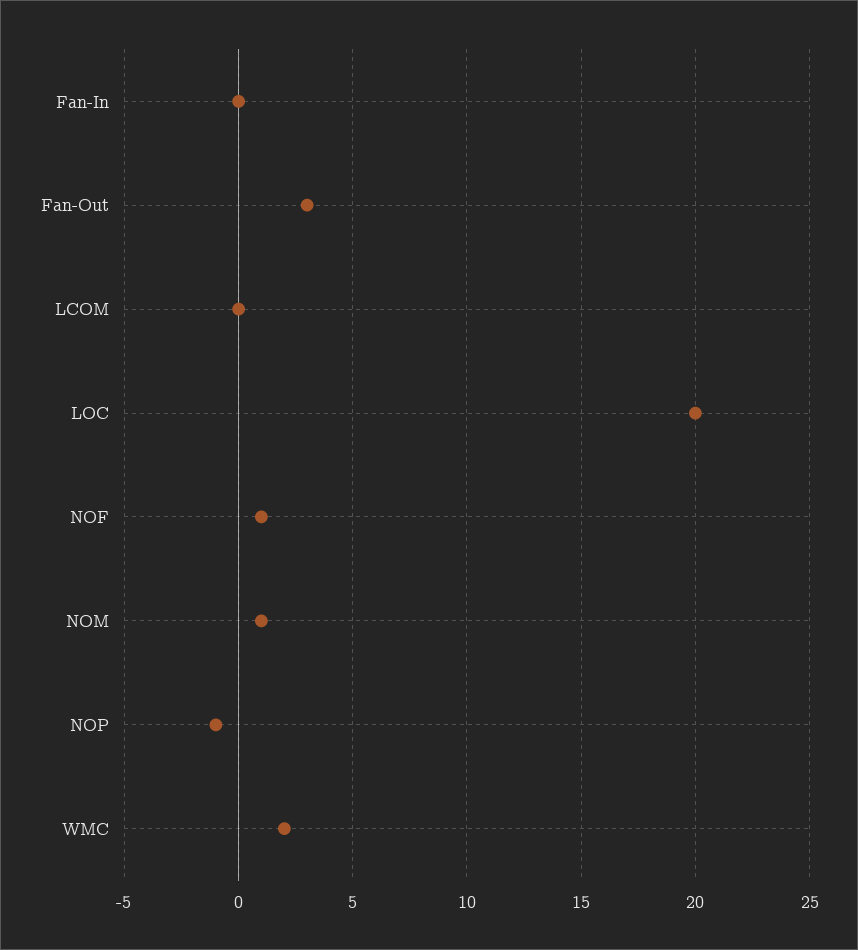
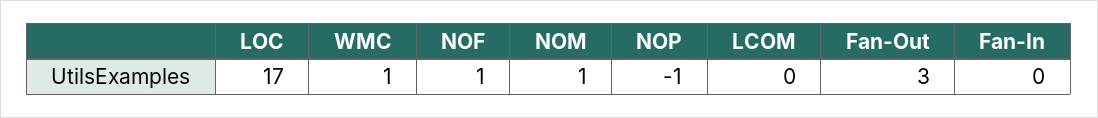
LOC: 20 -> 17
WMC: 2 -> 1

